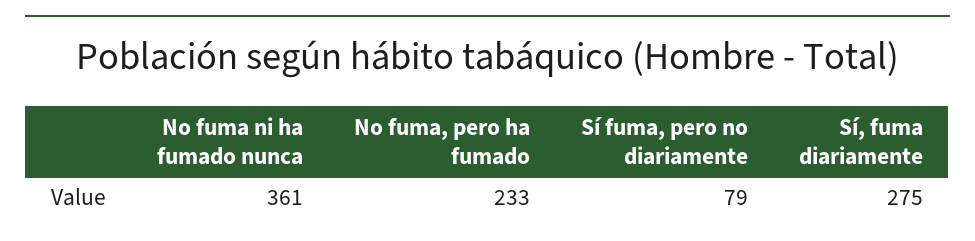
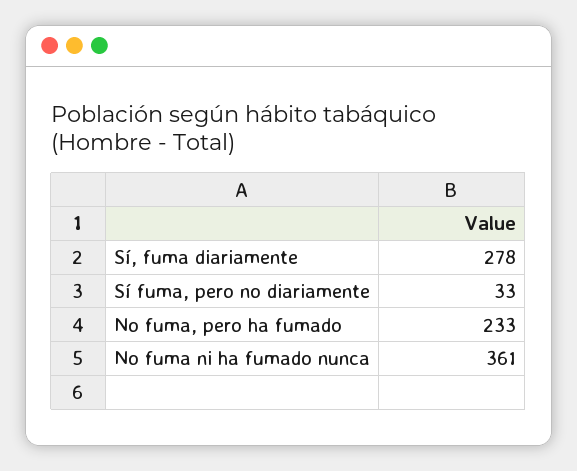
Sí fuma, pero no diariamente: 79 -> 33
Sí, fuma diariamente: 275 -> 278

